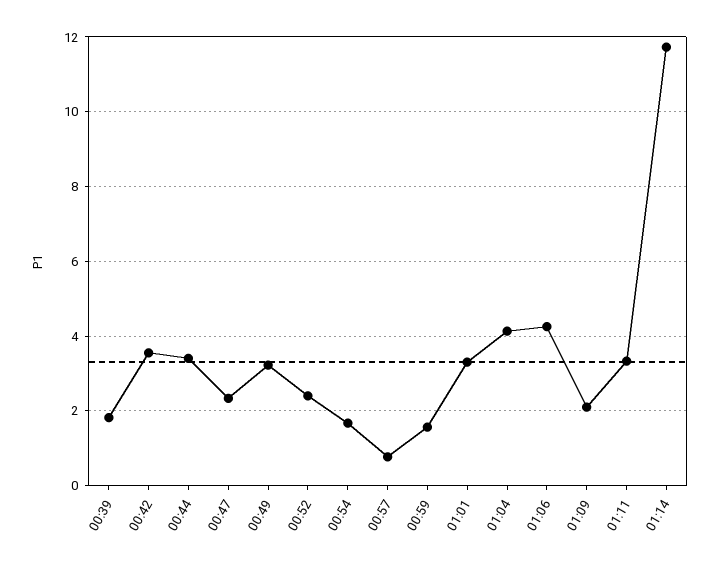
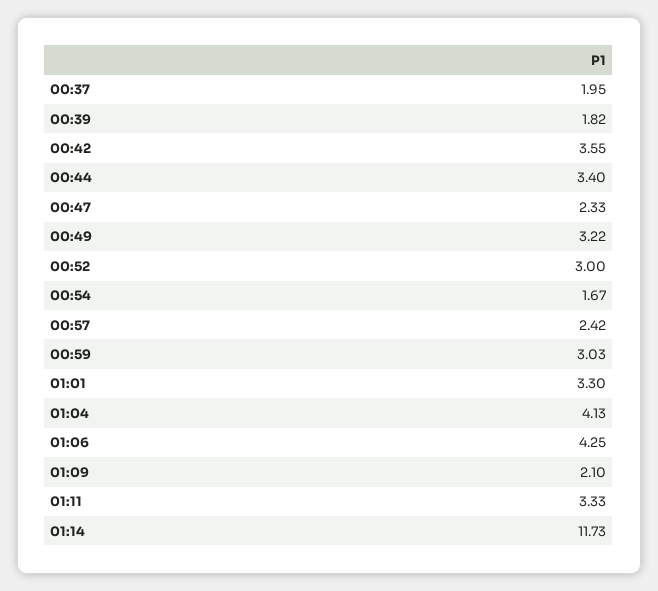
00:52: 2.4 -> 3
00:57: 0.8 -> 2.42
00:59: 1.6 -> 3.03
00:37: none -> 1.95

